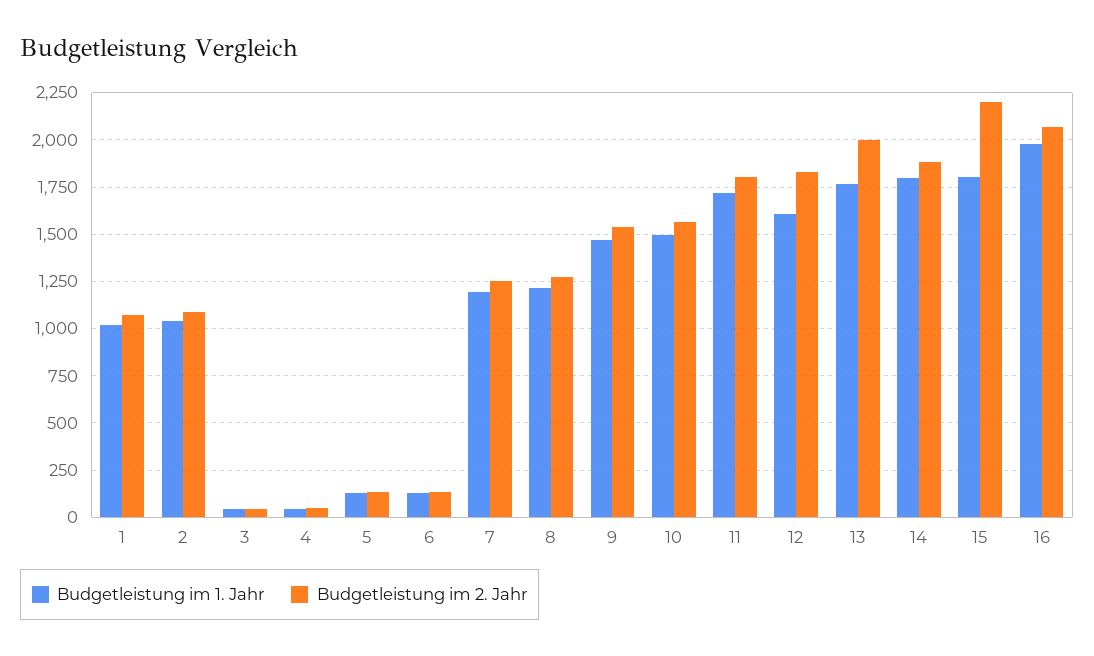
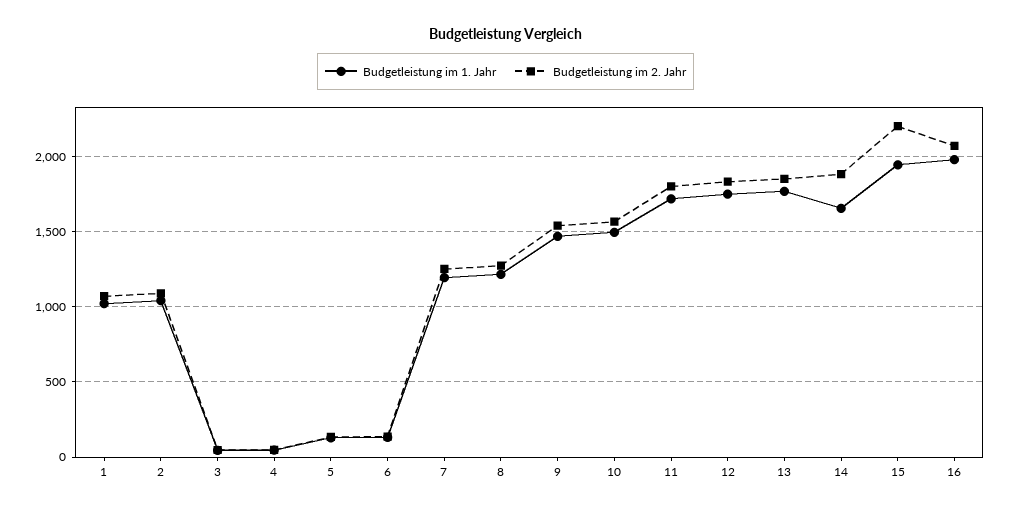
Budgetleistung im 1. Jahr, 12: 1600 -> 1750
Budgetleistung im 2. Jahr, 13: 2000 -> 1850
Budgetleistung im 1. Jahr, 14: 1800 -> 1650
Budgetleistung im 1. Jahr, 15: 1800 -> 1950

